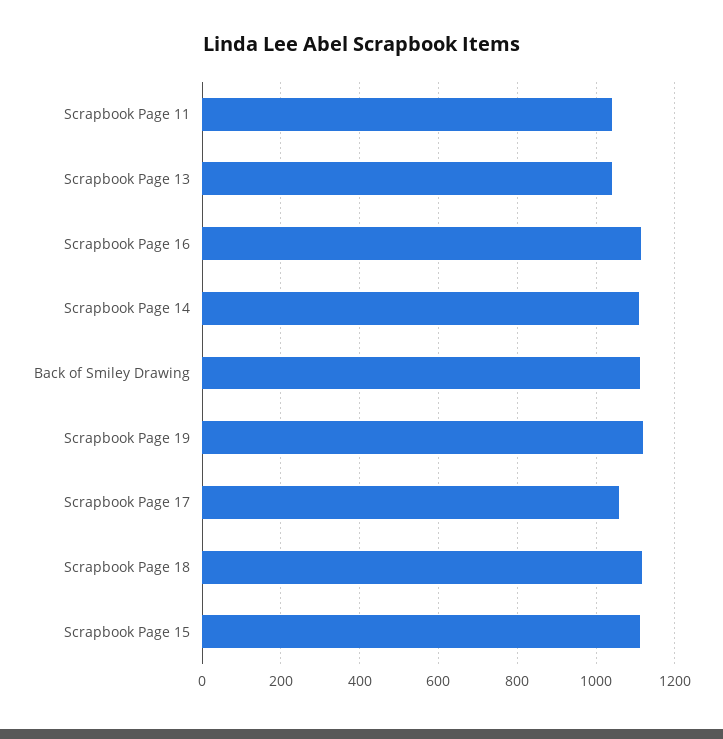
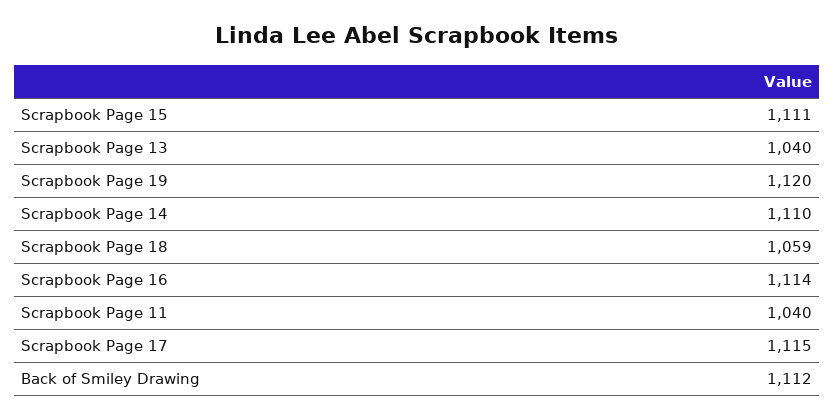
Scrapbook Page 17: 1060 -> 1115
Scrapbook Page 18: 1120 -> 1059

